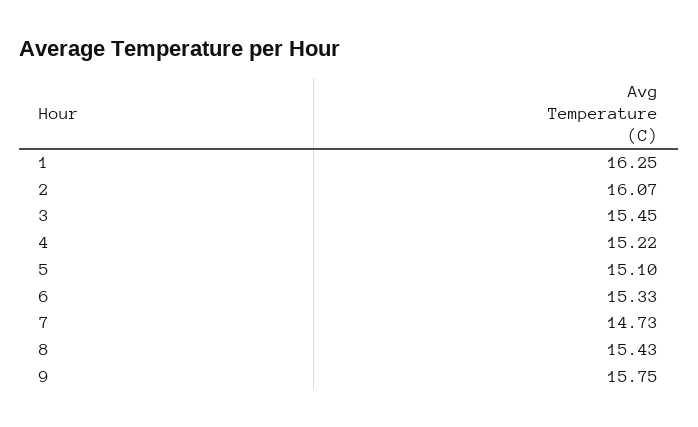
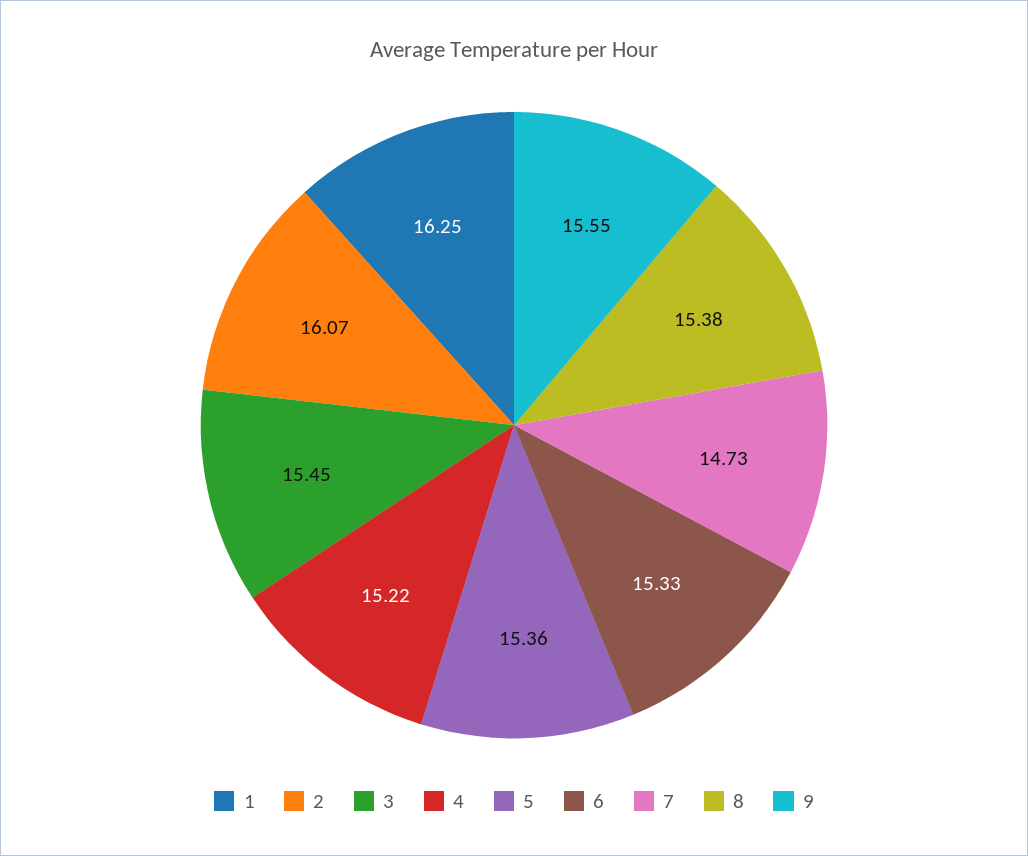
5: 15.1 -> 15.36
8: 15.43 -> 15.38
9: 15.75 -> 15.55

